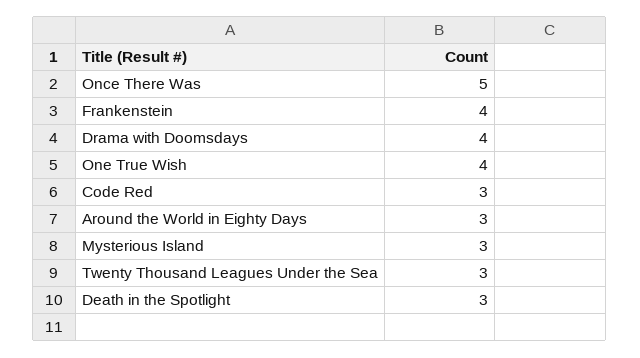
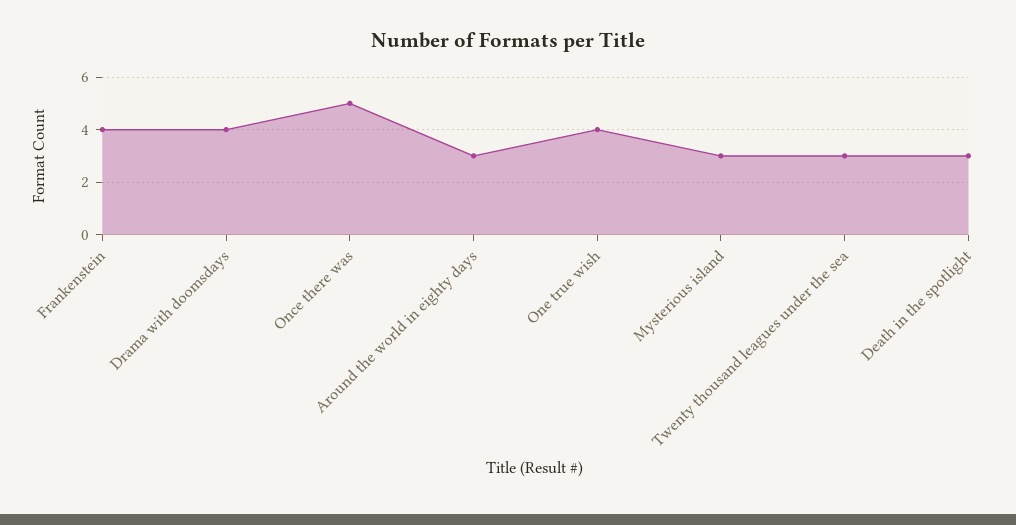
Code Red: 3 -> none

